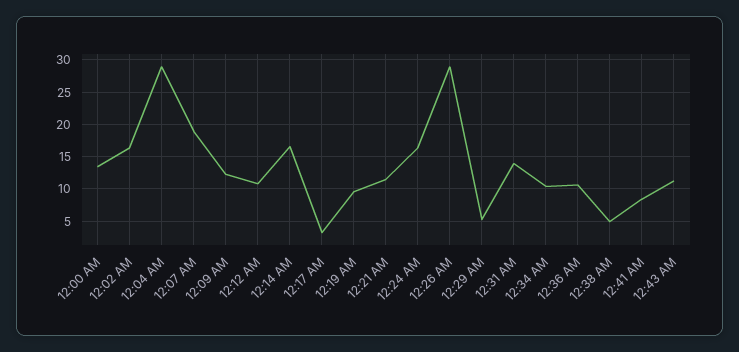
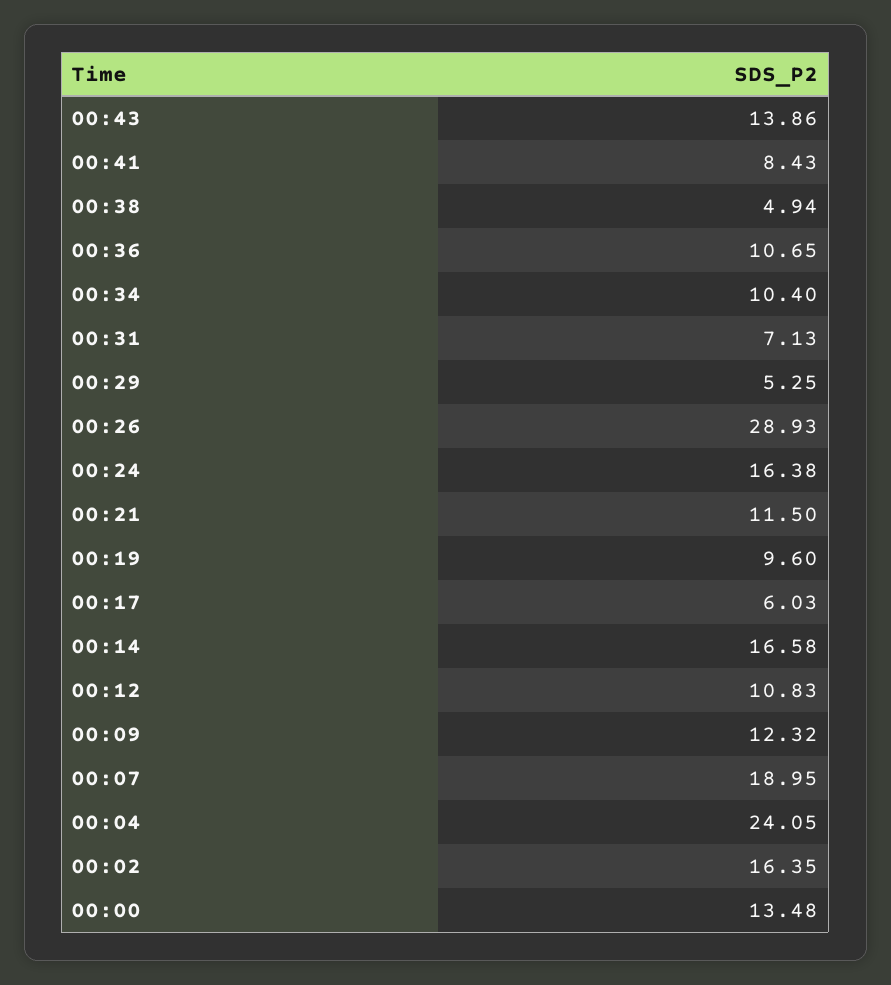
12:04 AM: 29 -> 24.05
12:17 AM: 3 -> 6.03
12:31 AM: 14 -> 7.13
12:43 AM: 11 -> 13.86

